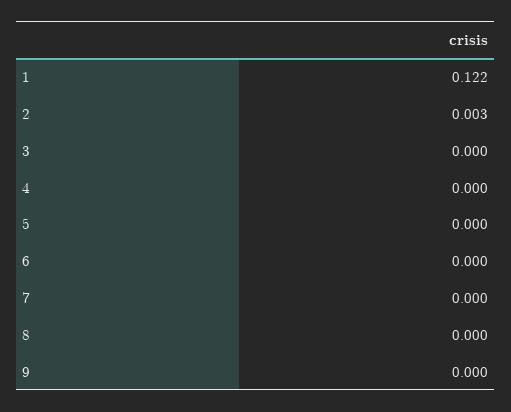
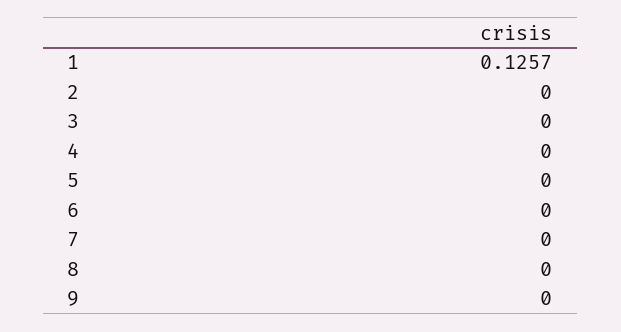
1: 0.122 -> 0.1257
2: 0.003 -> 0

